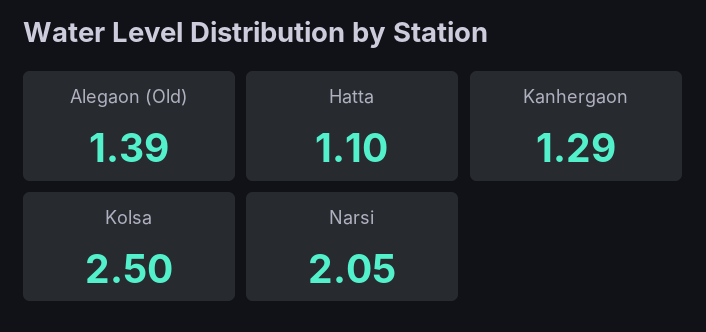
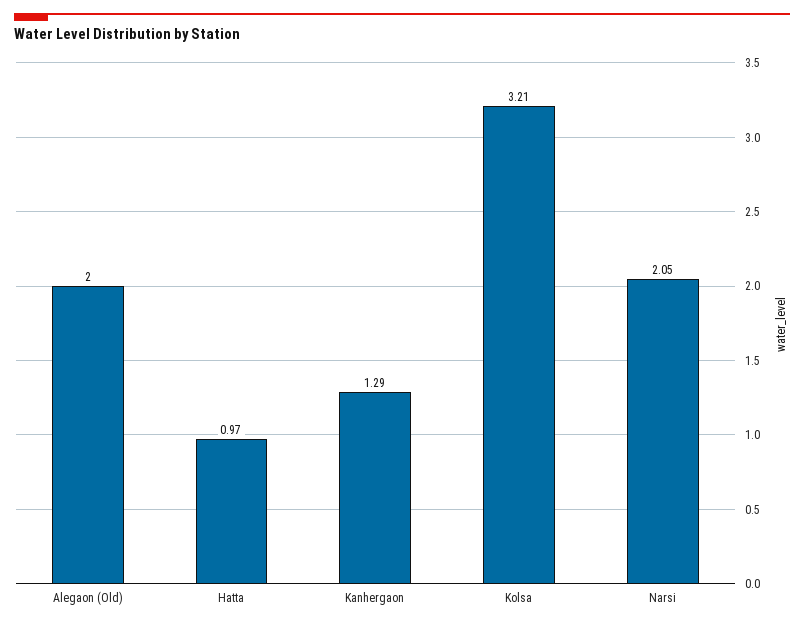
Alegaon (Old): 1.39 -> 2
Hatta: 1.1 -> 0.97
Kolsa: 2.5 -> 3.21

